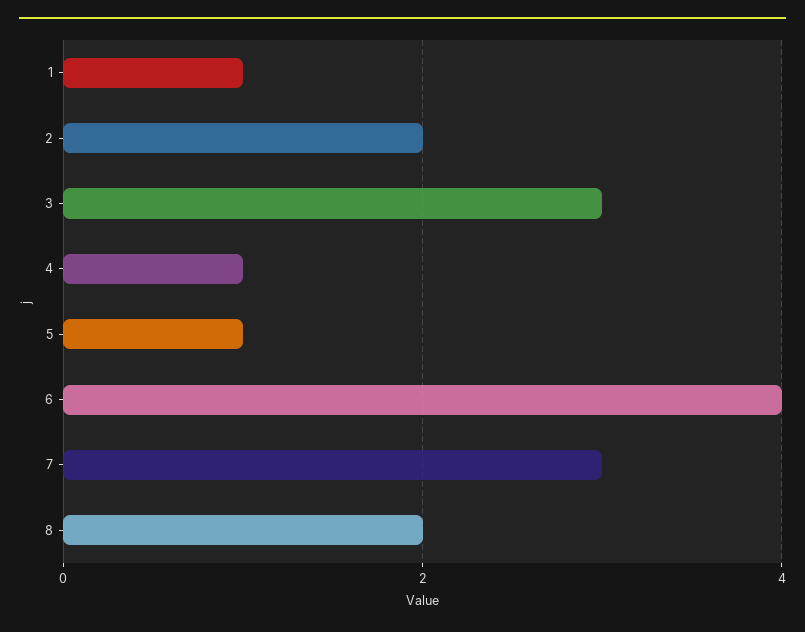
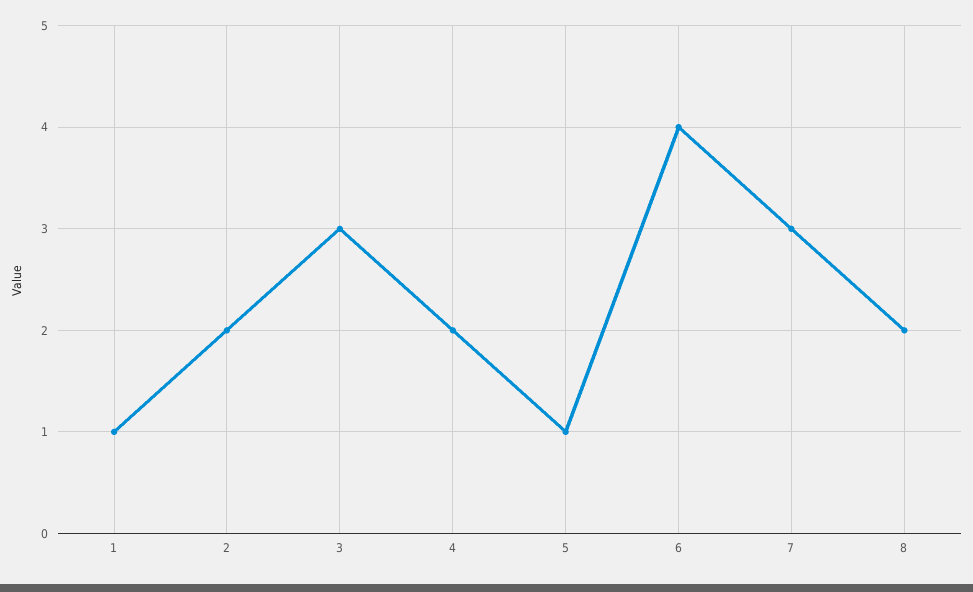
4: 1 -> 2

